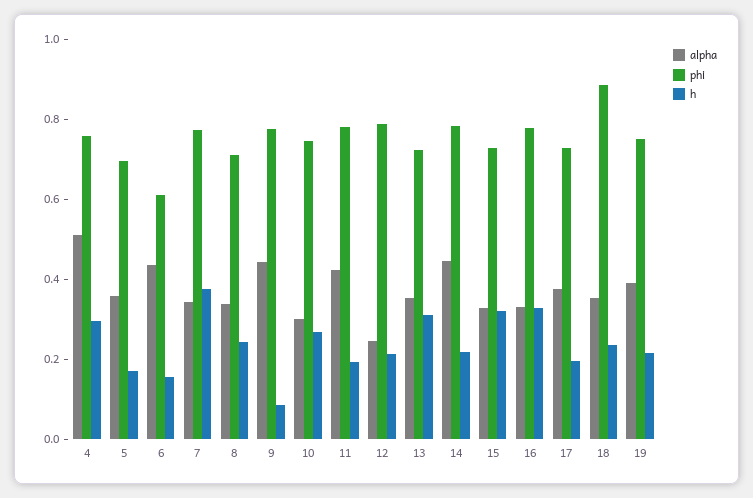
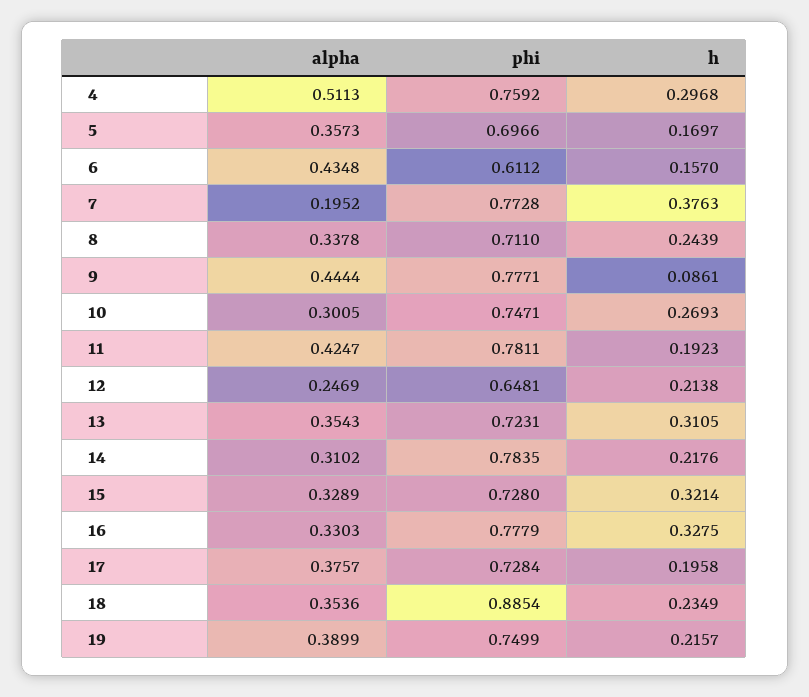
alpha, 7: 0.35 -> 0.1952
phi, 12: 0.8 -> 0.6481
alpha, 14: 0.45 -> 0.3102

